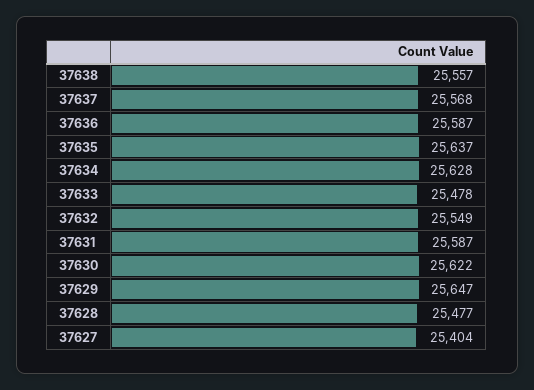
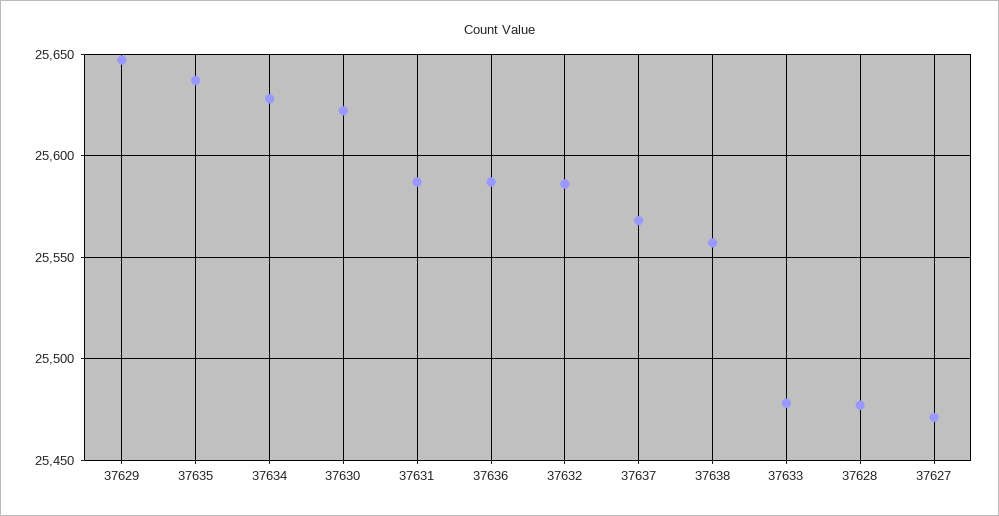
37632: 25549 -> 25585
37627: 25404 -> 25470

